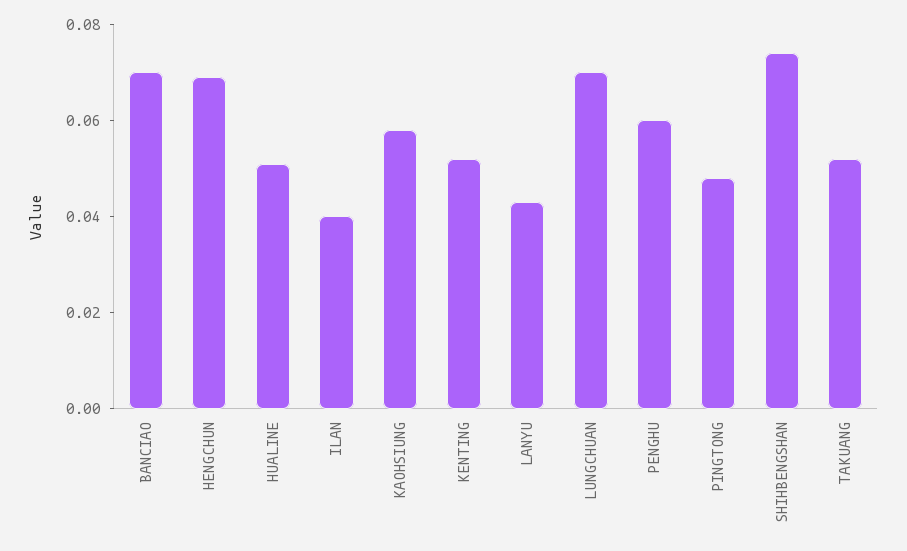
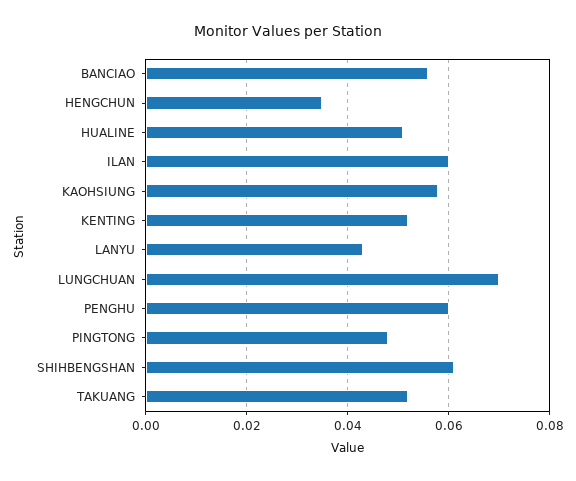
BANCIAO: 0.07 -> 0.055
HENGCHUN: 0.07 -> 0.035
ILAN: 0.04 -> 0.06
SHIHBENGSHAN: 0.075 -> 0.06

